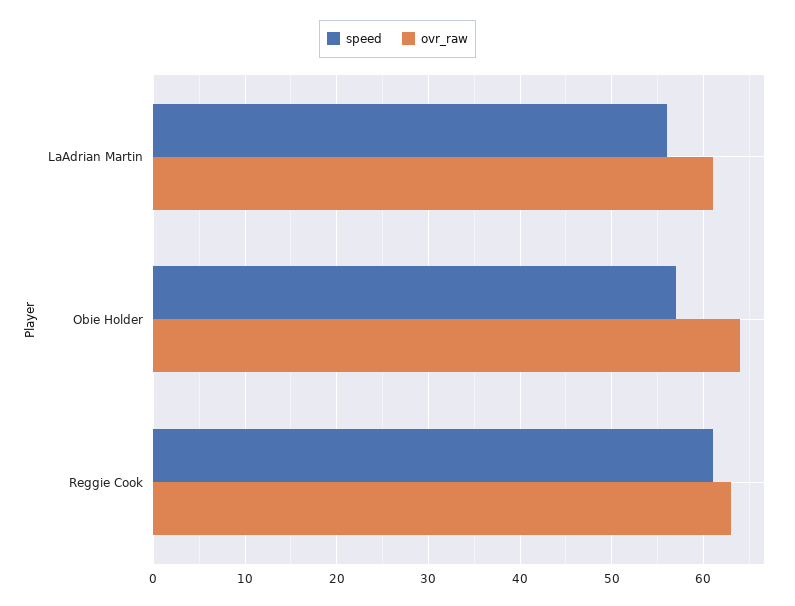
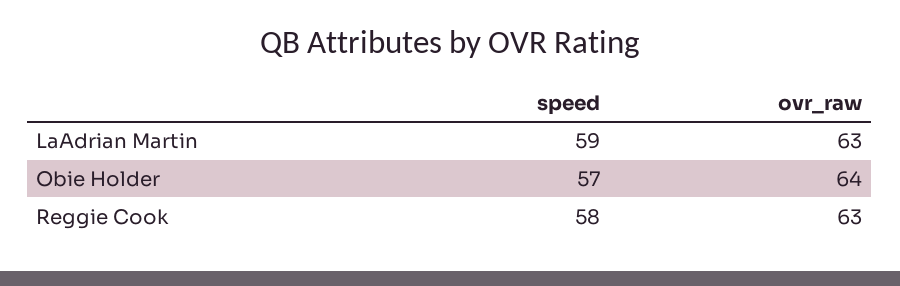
speed, LaAdrian Martin: 56 -> 59
ovr_raw, LaAdrian Martin: 61 -> 63
speed, Reggie Cook: 61 -> 58

